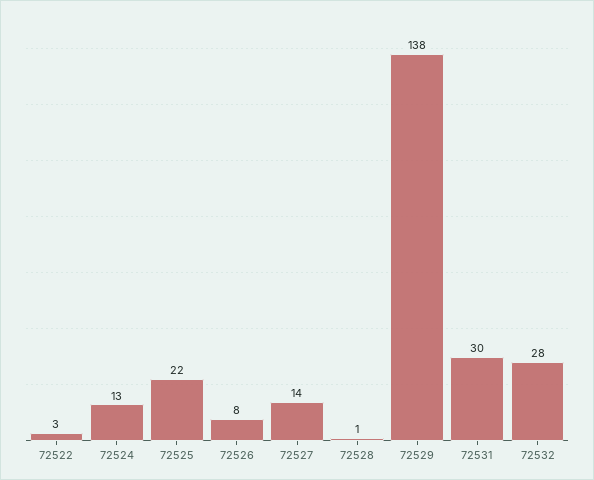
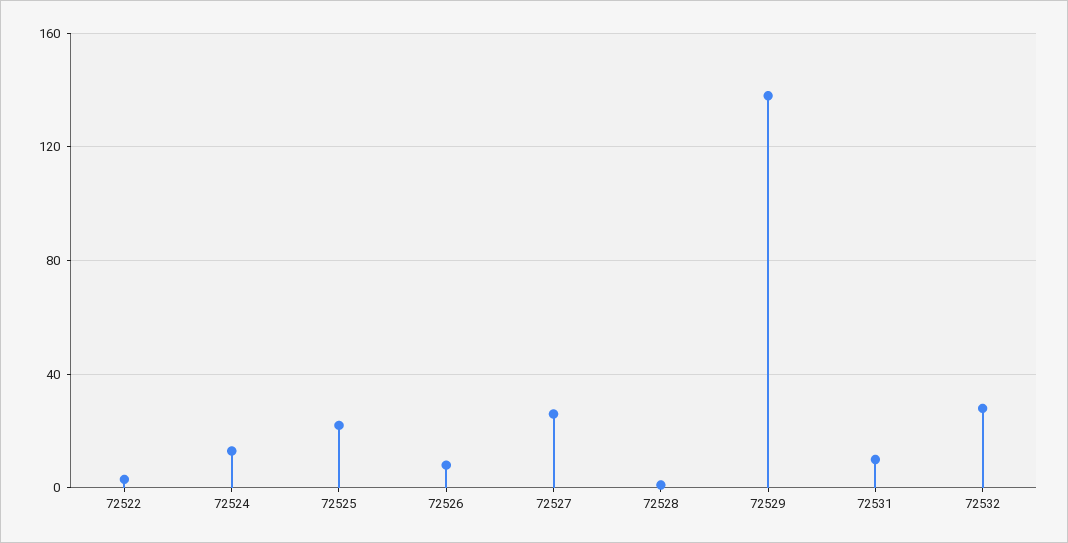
72527: 14 -> 25
72531: 30 -> 10

